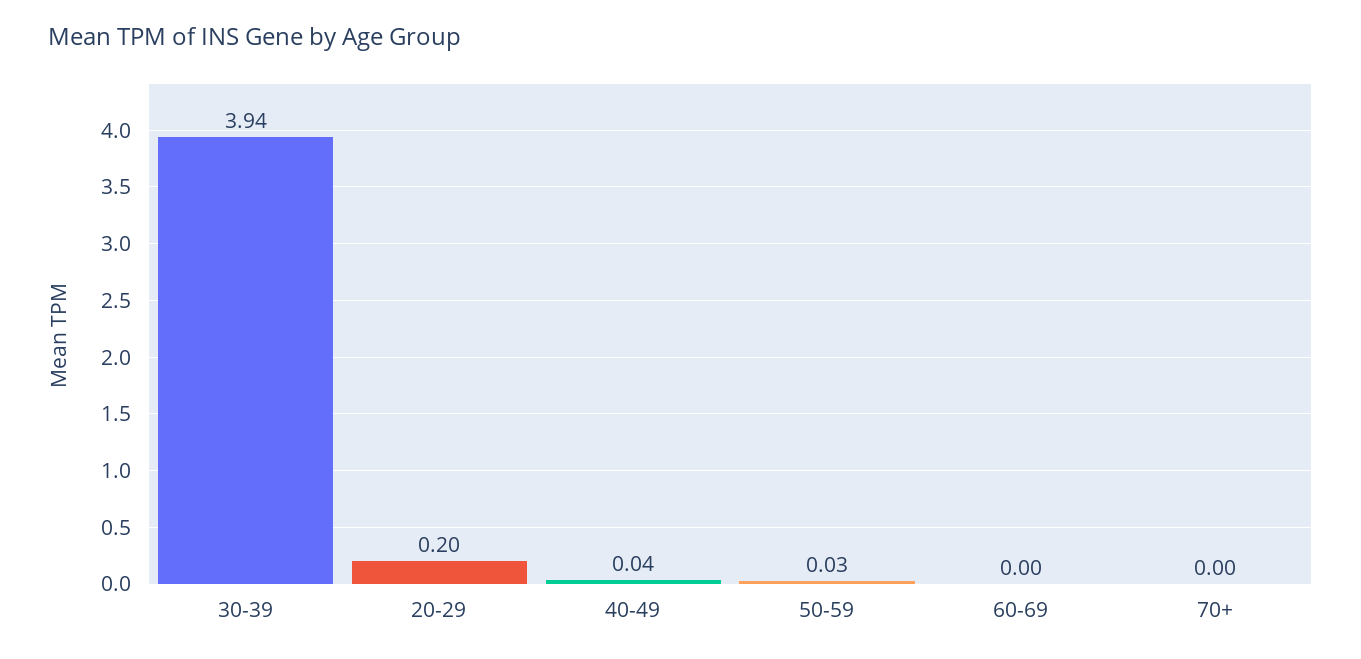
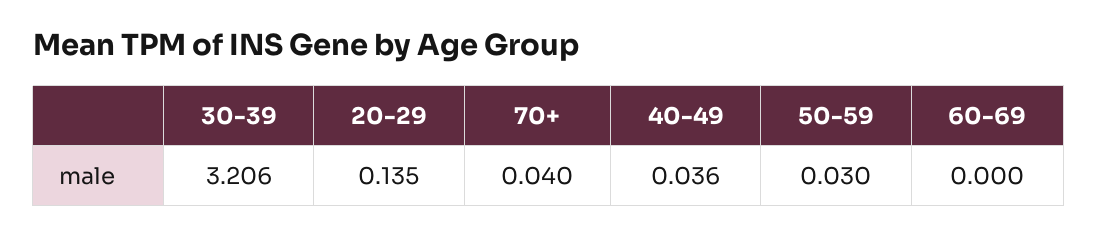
30-39: 3.94 -> 3.206
20-29: 0.2 -> 0.135
70+: 0 -> 0.04

